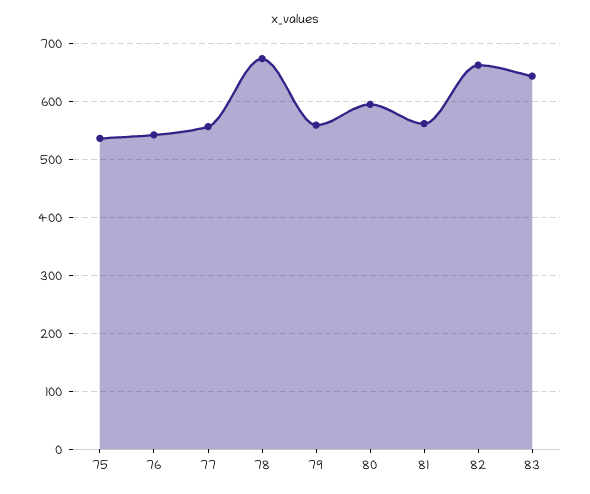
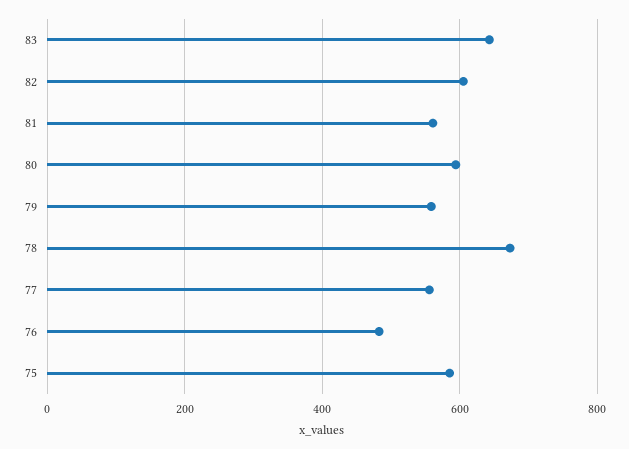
75: 540 -> 580
76: 540 -> 480
82: 660 -> 600

